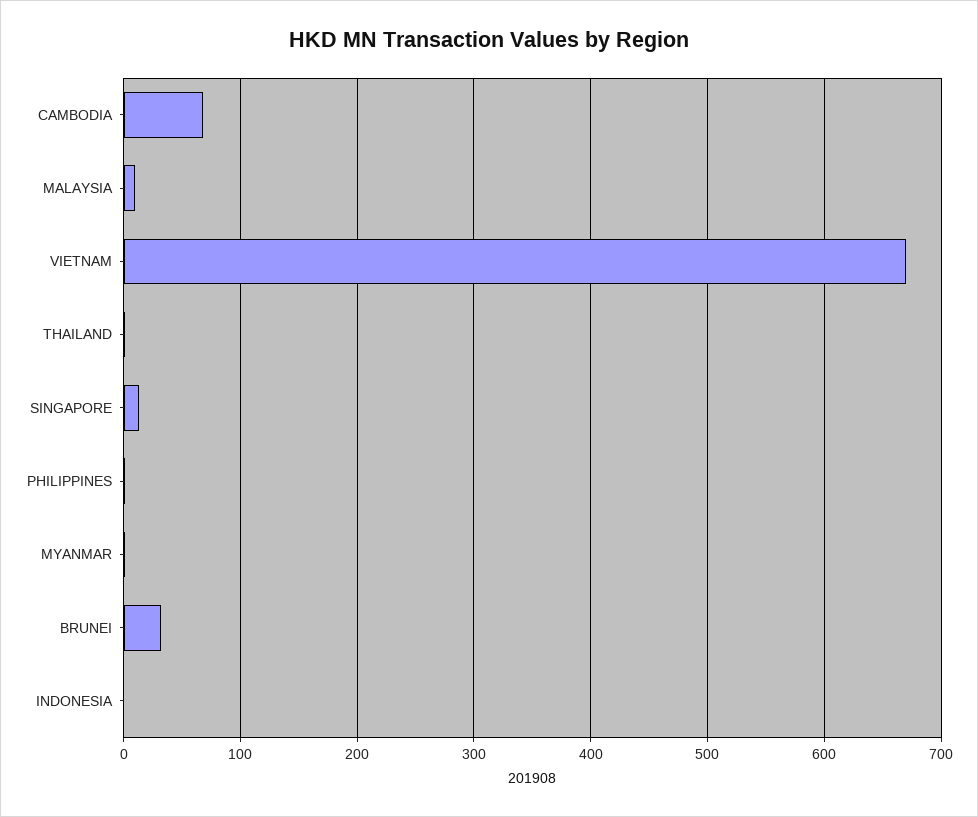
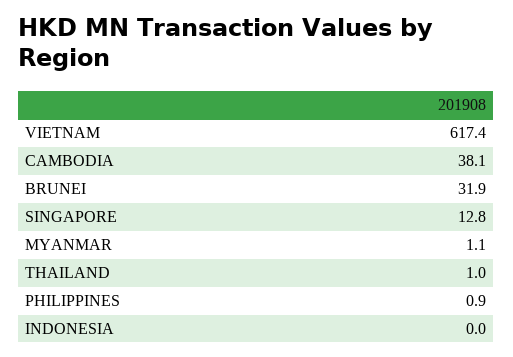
CAMBODIA: 70 -> 38.1
MALAYSIA: 10 -> none
VIETNAM: 670 -> 617.4

